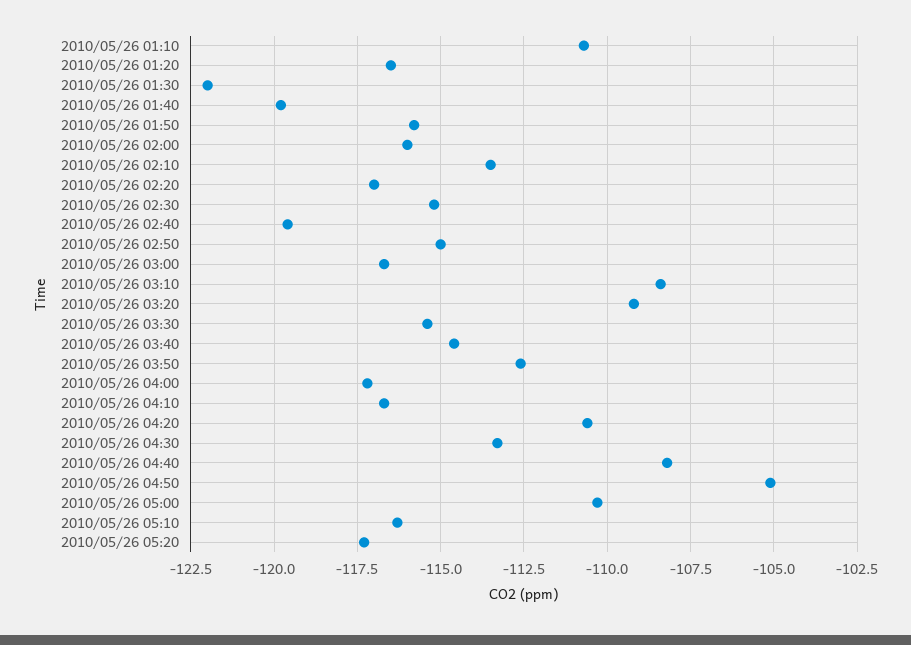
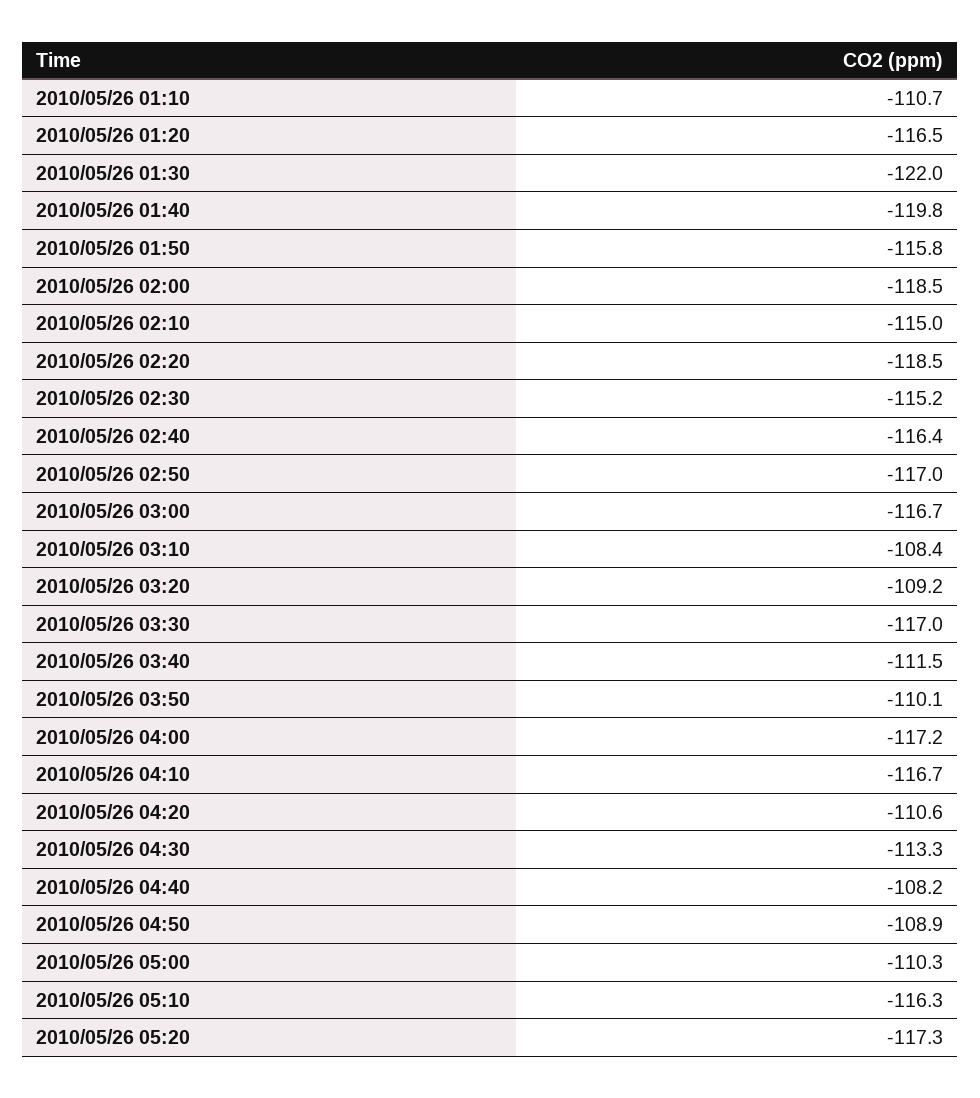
2010/05/26 02:00: -116 -> -118.5
2010/05/26 02:10: -113.5 -> -115
2010/05/26 02:20: -117 -> -118.5
2010/05/26 02:40: -119.5 -> -116.4
2010/05/26 02:50: -115 -> -117
2010/05/26 03:30: -115.5 -> -117
2010/05/26 03:40: -114.5 -> -111.5
2010/05/26 03:50: -112.5 -> -110.1
2010/05/26 04:50: -105 -> -108.9

